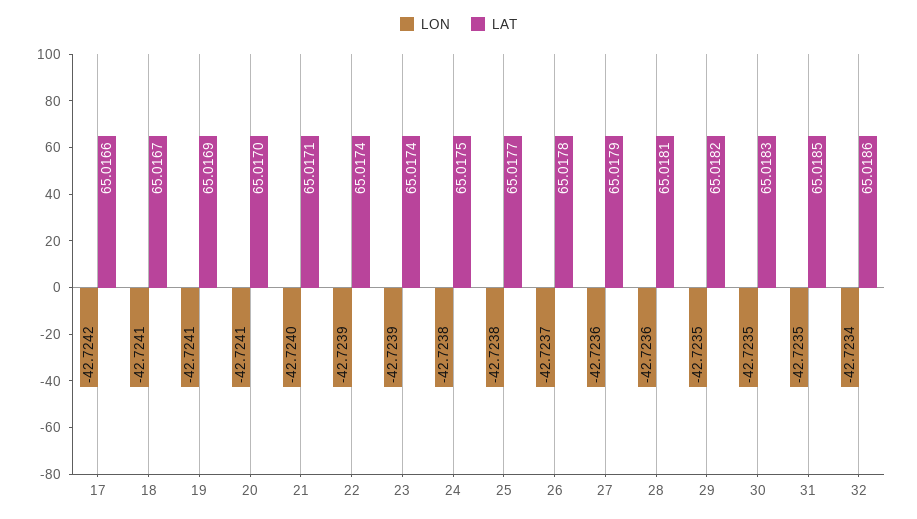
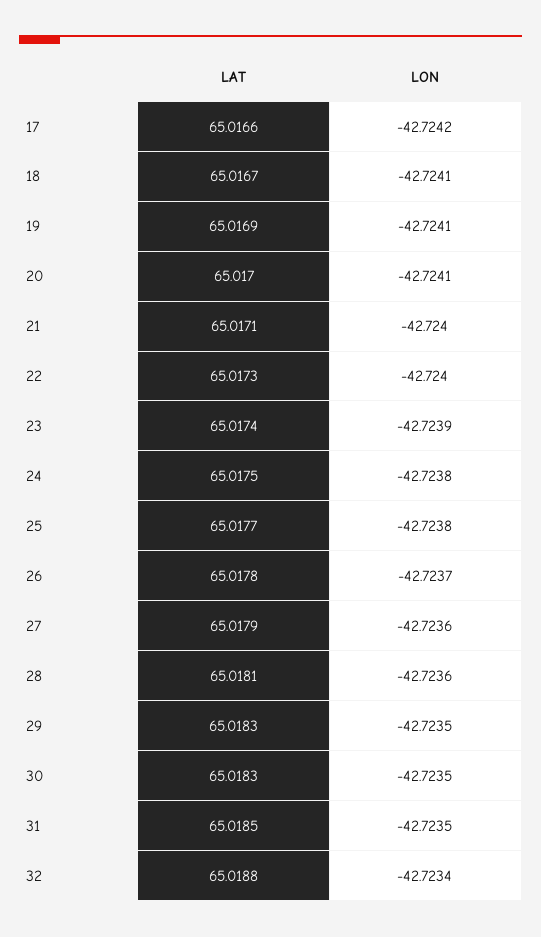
LON, 22: -42.7239 -> -42.724
LAT, 22: 65.0174 -> 65.0173
LAT, 29: 65.0182 -> 65.0183
LAT, 32: 65.0186 -> 65.0188

